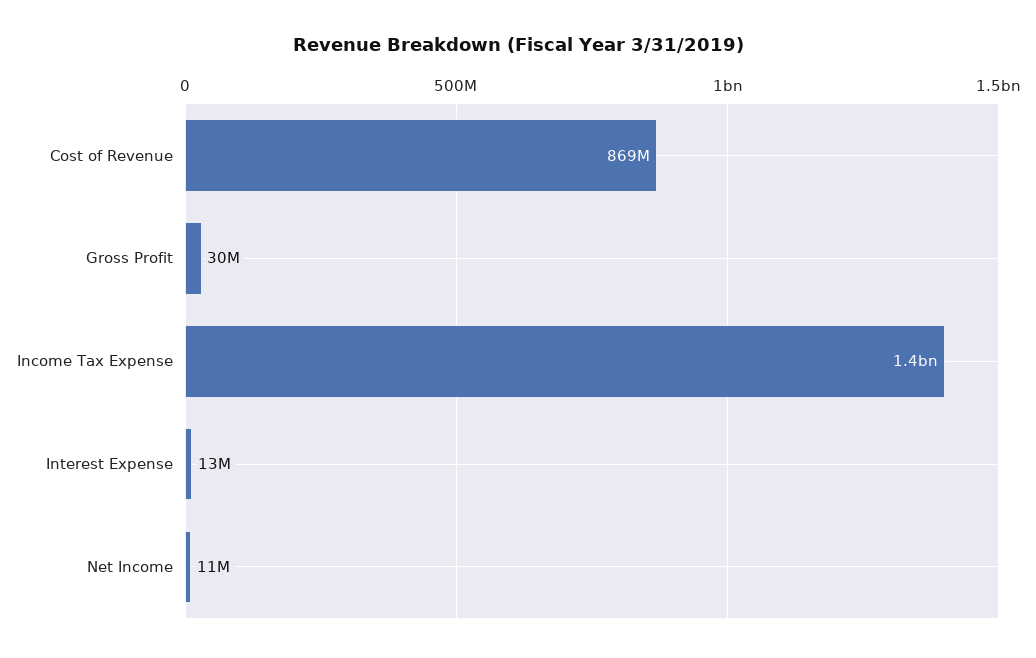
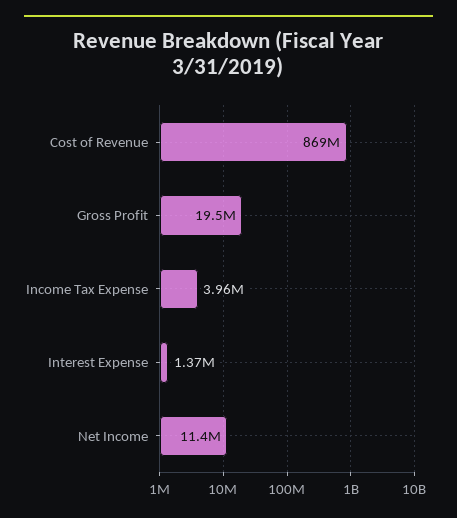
Gross Profit: 30000000 -> 19500000
Income Tax Expense: 1400000000 -> 3960000
Interest Expense: 13000000 -> 1370000

